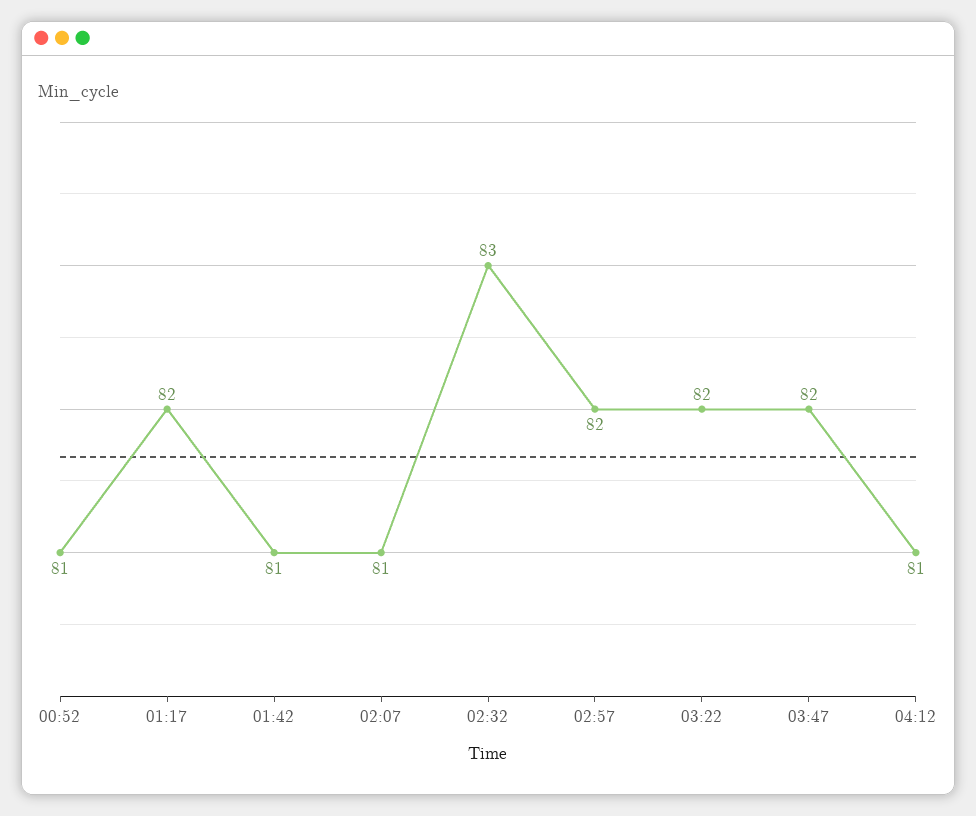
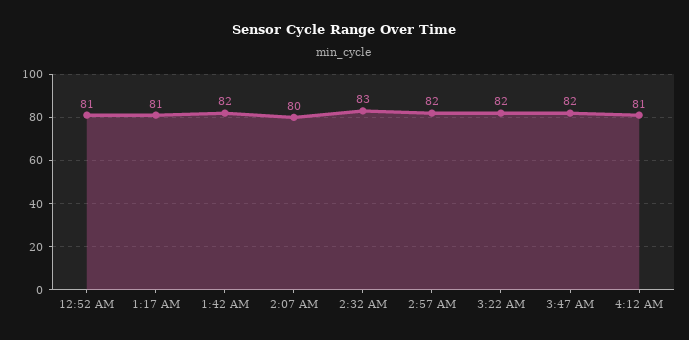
01:17: 82 -> 81
01:42: 81 -> 82
02:07: 81 -> 80

